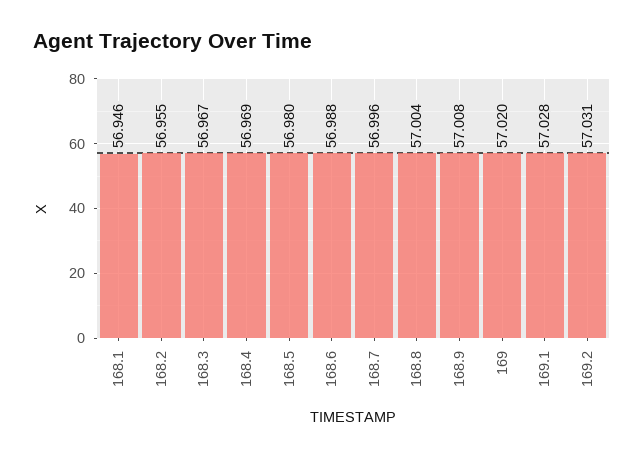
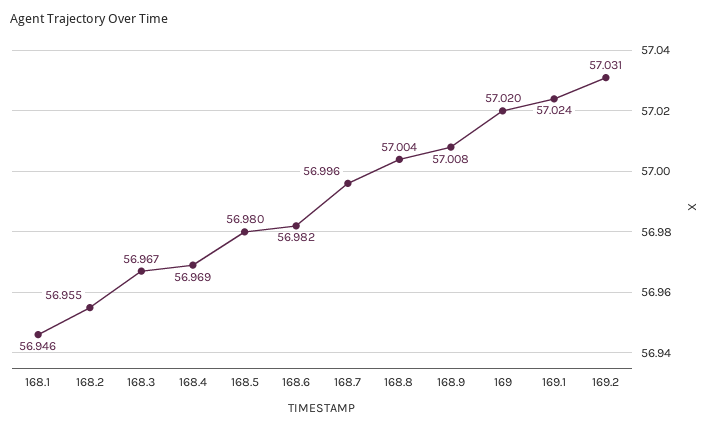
168.6: 56.988 -> 56.982
169.1: 57.028 -> 57.024

